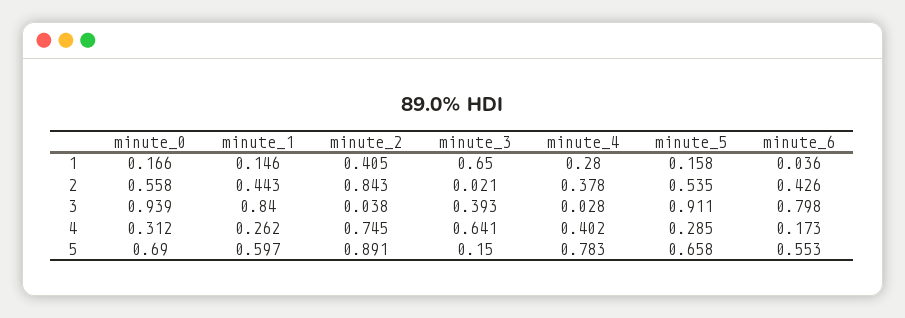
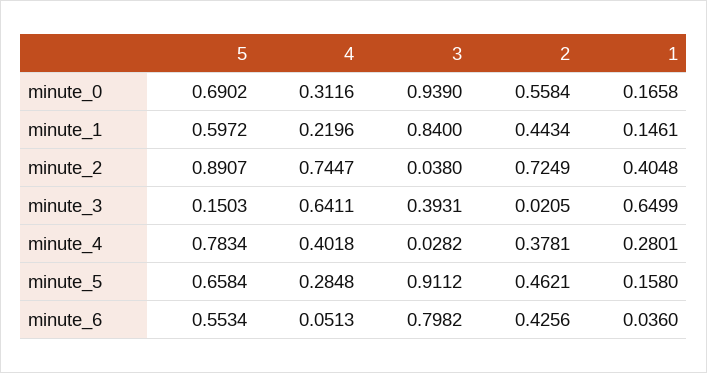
minute_2, 2: 0.843 -> 0.7249
minute_5, 2: 0.535 -> 0.4621
minute_1, 4: 0.262 -> 0.2196
minute_6, 4: 0.173 -> 0.0513

